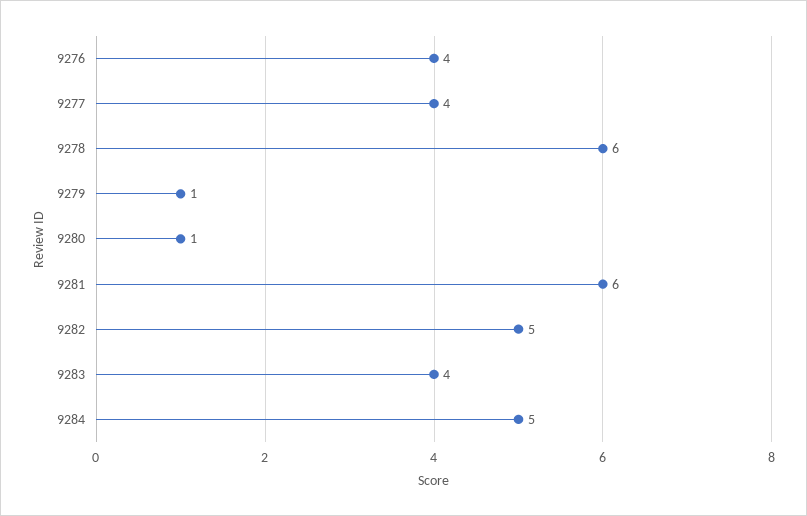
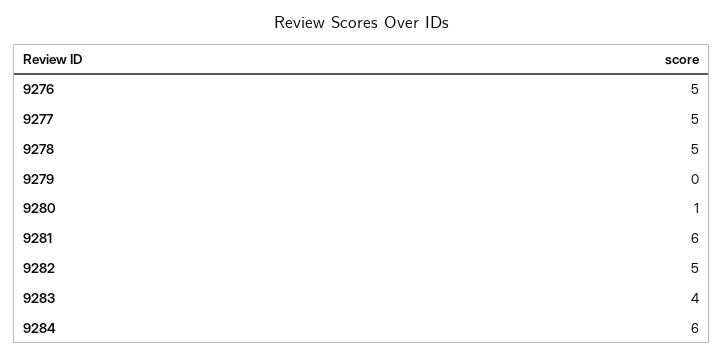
9276: 4 -> 5
9277: 4 -> 5
9278: 6 -> 5
9279: 1 -> 0
9284: 5 -> 6

